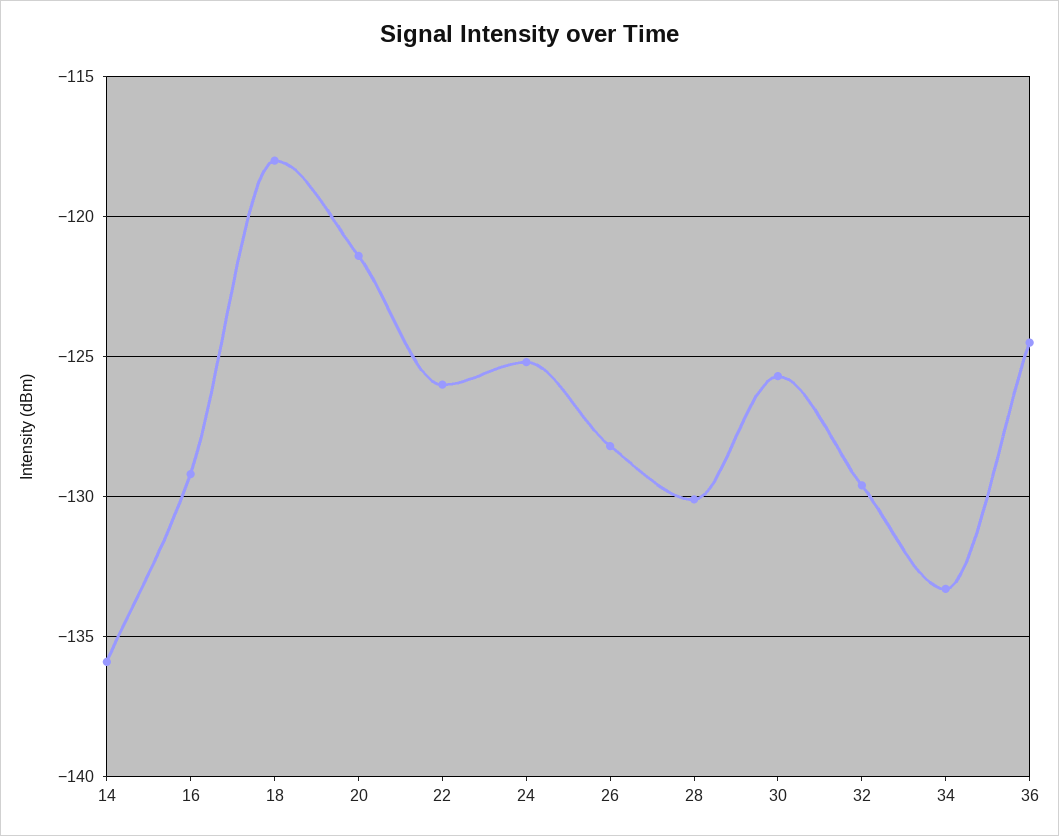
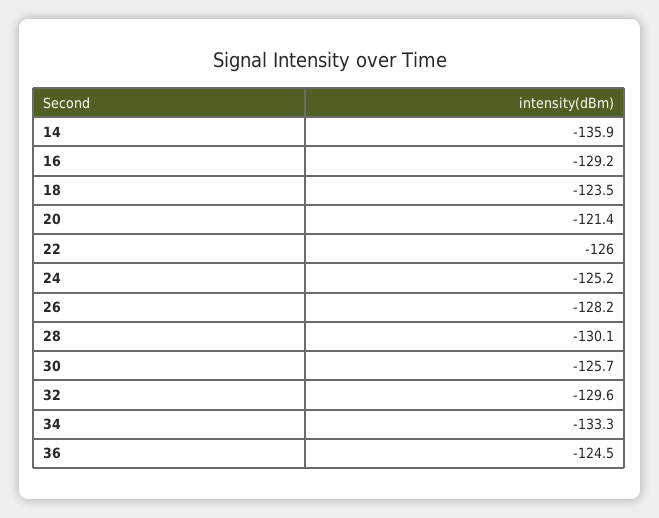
18: -118 -> -123.5

